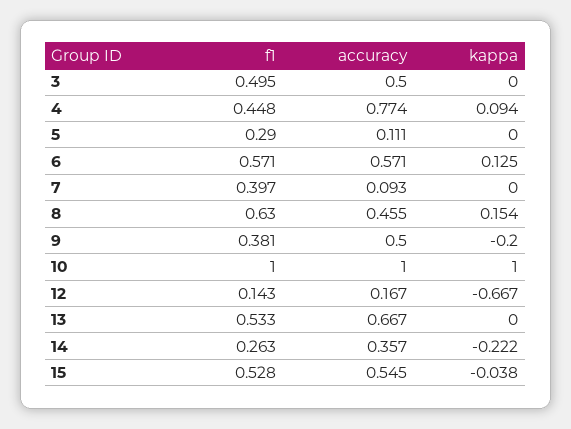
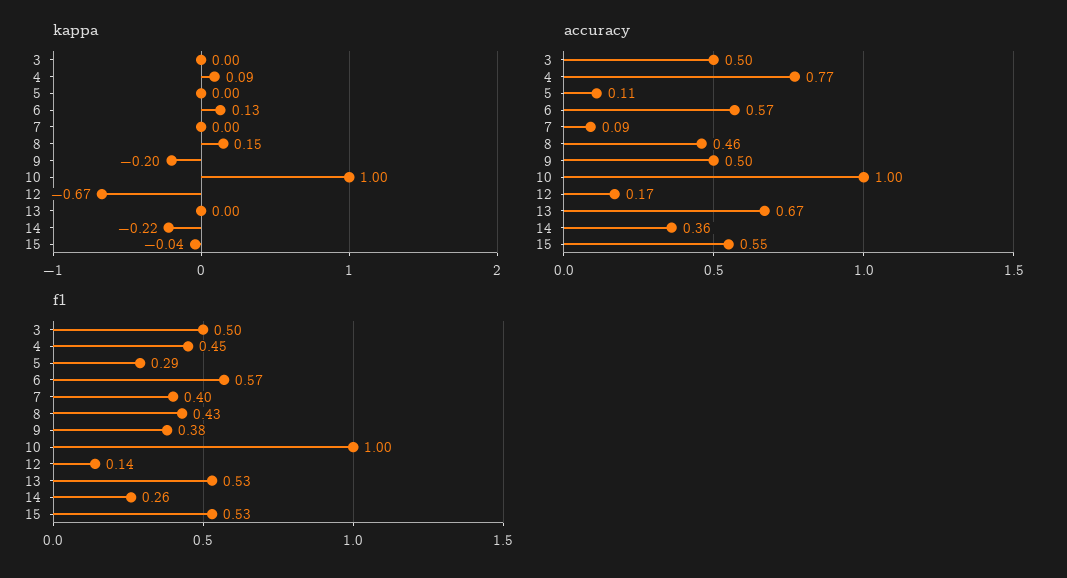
f1, 8: 0.63 -> 0.43

